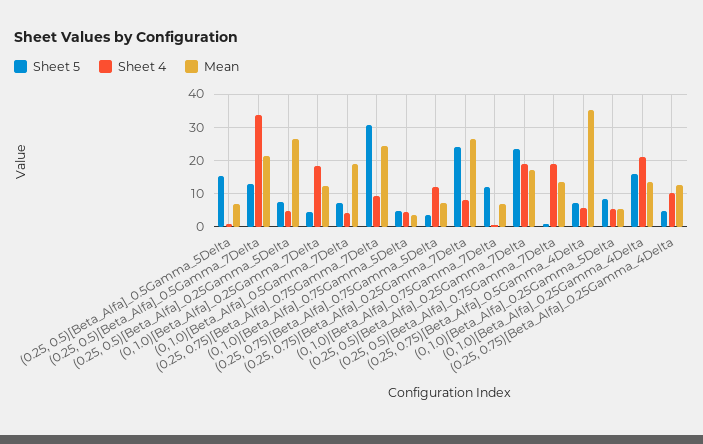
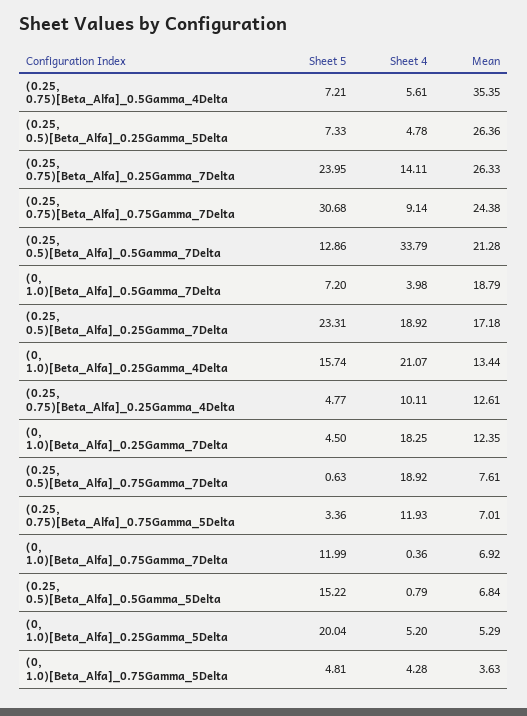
Sheet 4, (0.25, 0.75)[Beta_Alfa]_0.25Gamma_7Delta: 8 -> 14.11
Mean, (0.25, 0.5)[Beta_Alfa]_0.75Gamma_7Delta: 14 -> 7.61
Sheet 5, (0, 1.0)[Beta_Alfa]_0.25Gamma_5Delta: 8 -> 20.04

